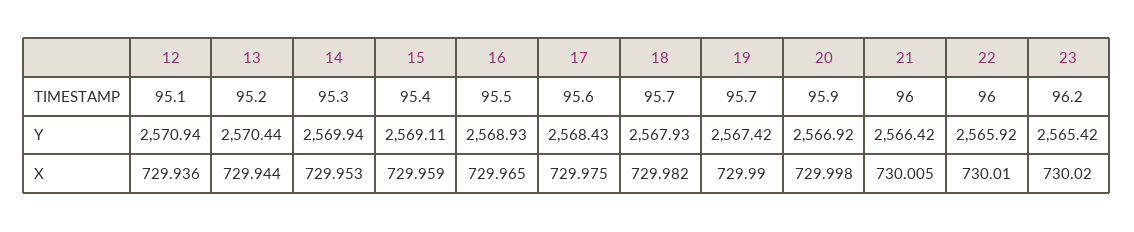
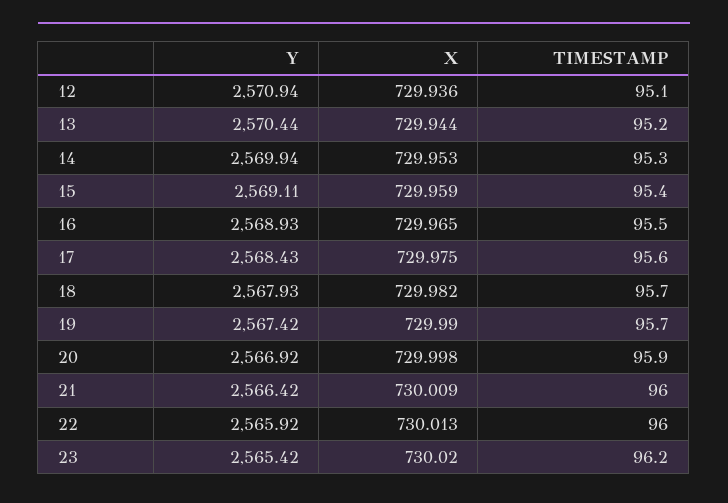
21, X: 730.005 -> 730.009
22, X: 730.01 -> 730.013

